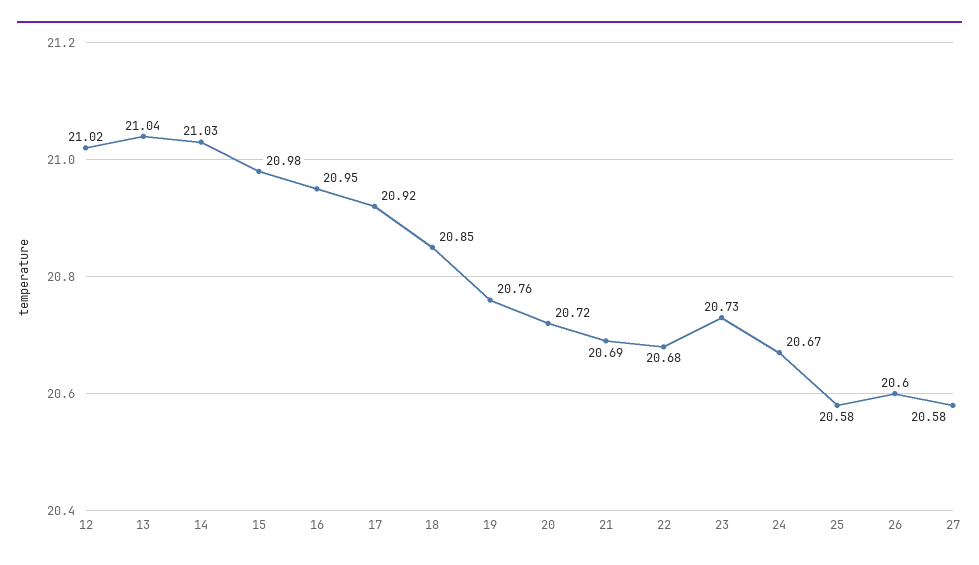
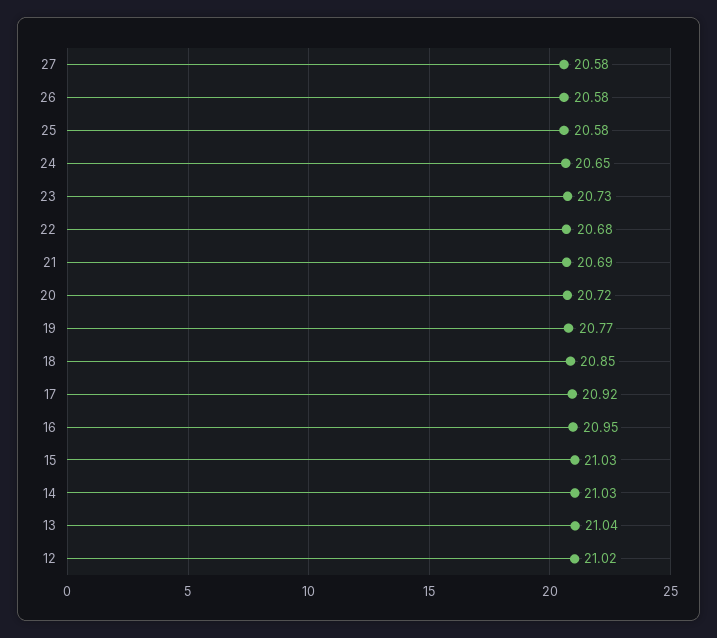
15: 20.98 -> 21.03
19: 20.76 -> 20.77
24: 20.67 -> 20.65
26: 20.6 -> 20.58

